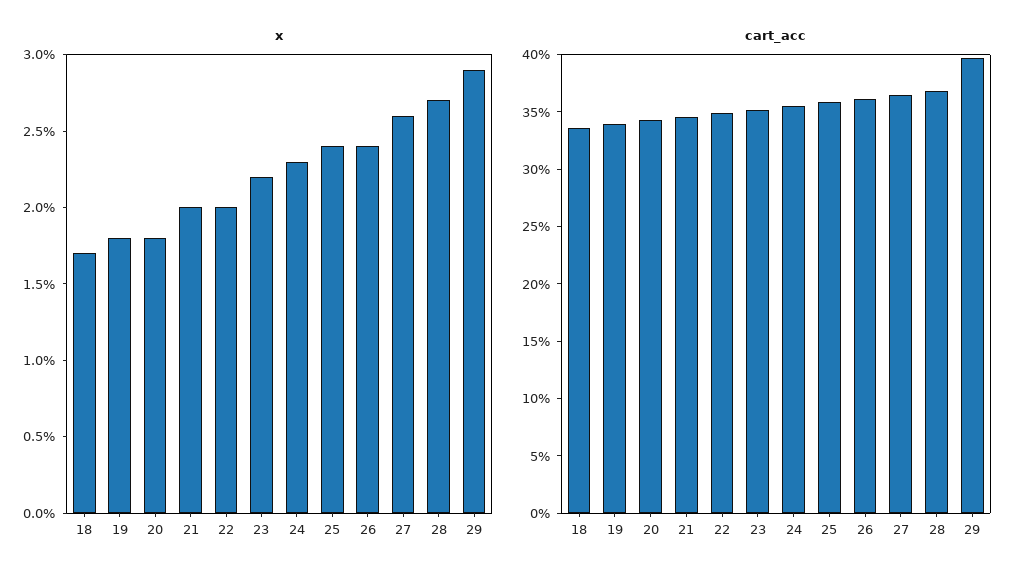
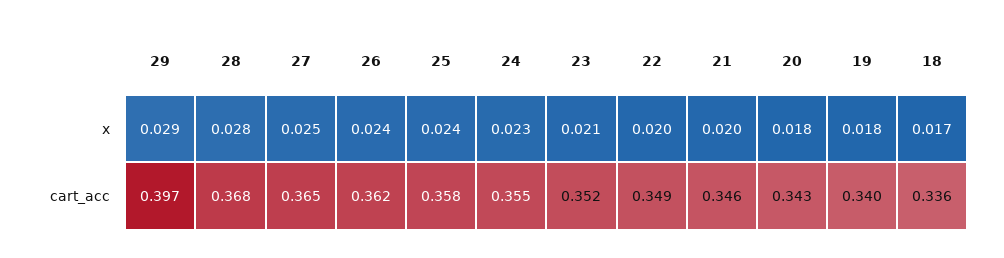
x, 23: 0.022 -> 0.021
x, 27: 0.026 -> 0.025
x, 28: 0.027 -> 0.028

